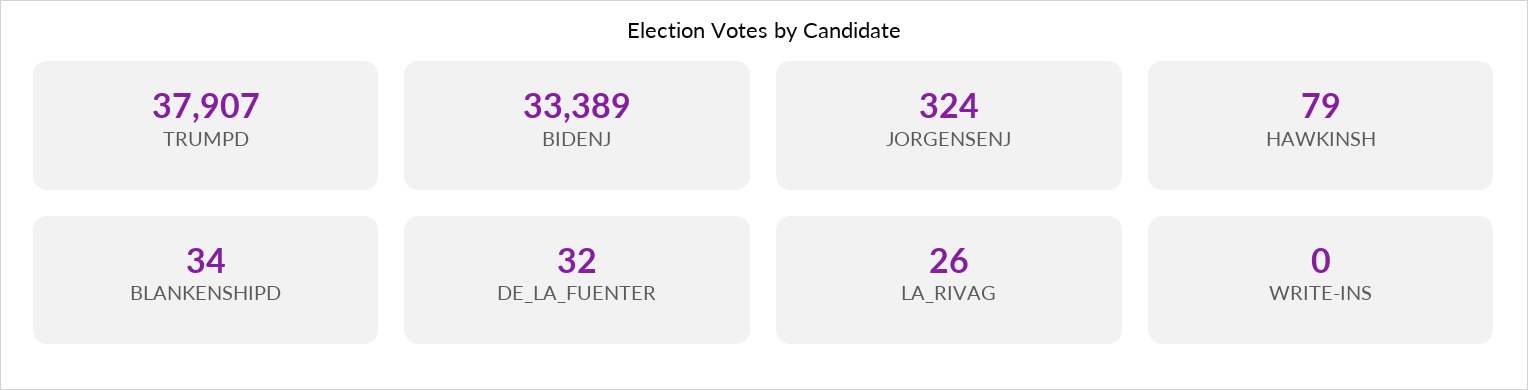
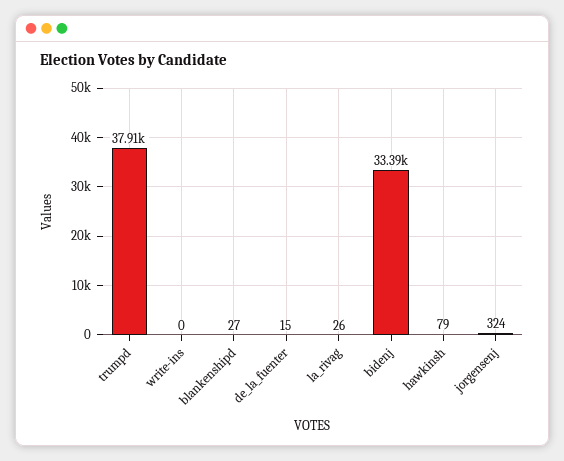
BLANKENSHIPD: 34 -> 27
DE_LA_FUENTER: 32 -> 15

